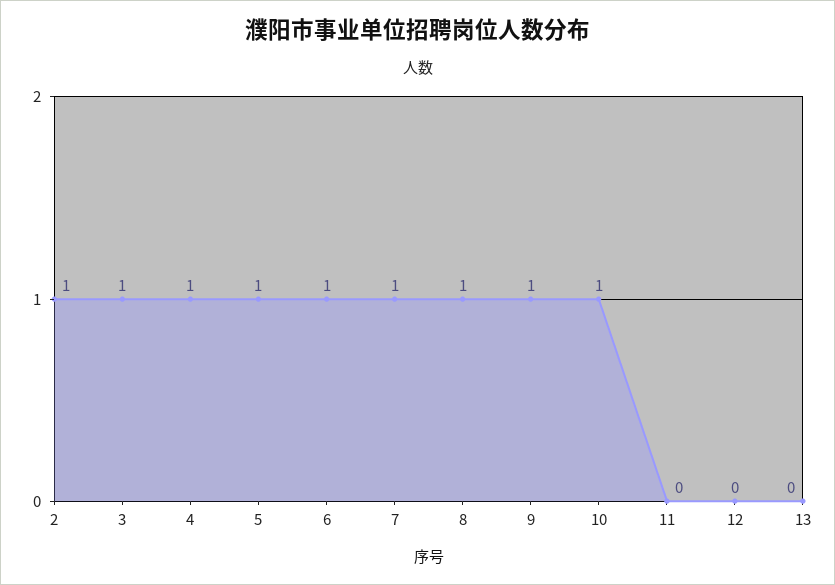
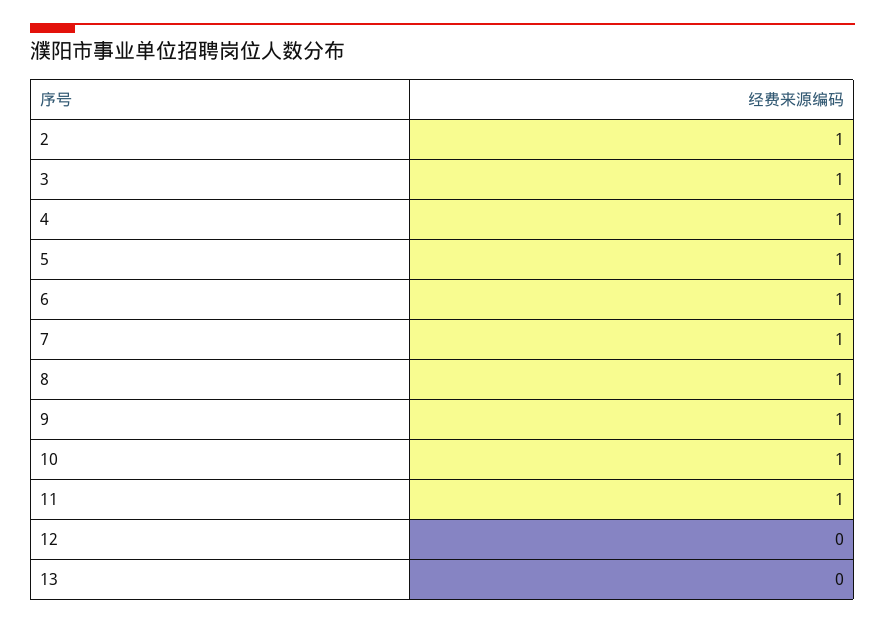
11: 0 -> 1

